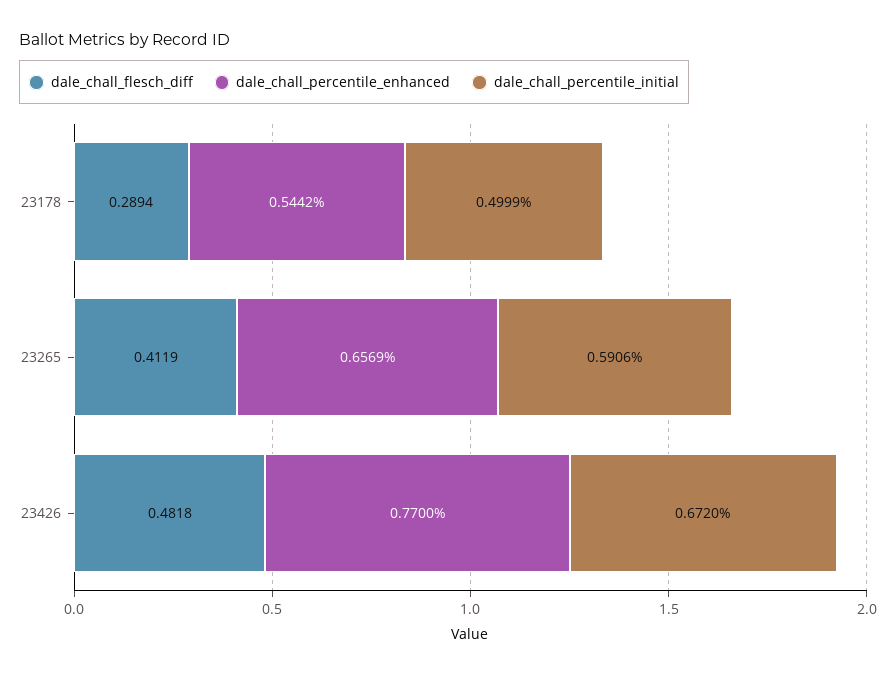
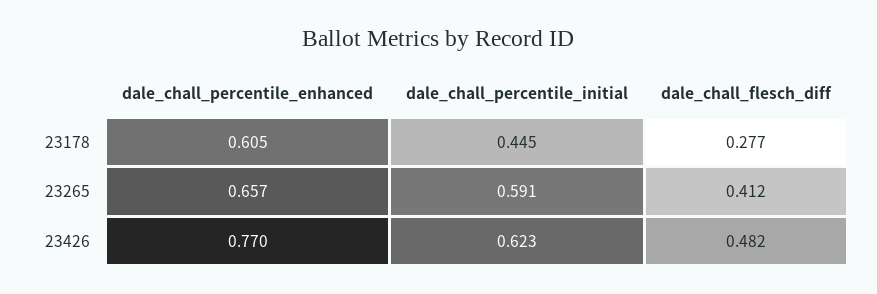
dale_chall_flesch_diff, 23178: 0.2894 -> 0.277
dale_chall_percentile_enhanced, 23178: 0.5442 -> 0.605
dale_chall_percentile_initial, 23178: 0.4999 -> 0.445
dale_chall_percentile_initial, 23426: 0.672 -> 0.623

